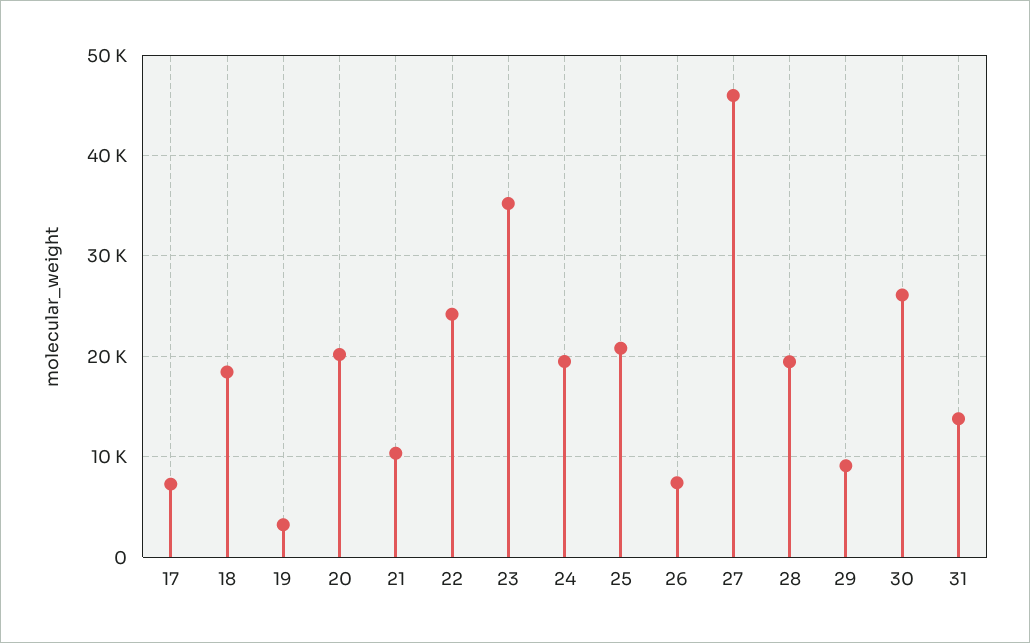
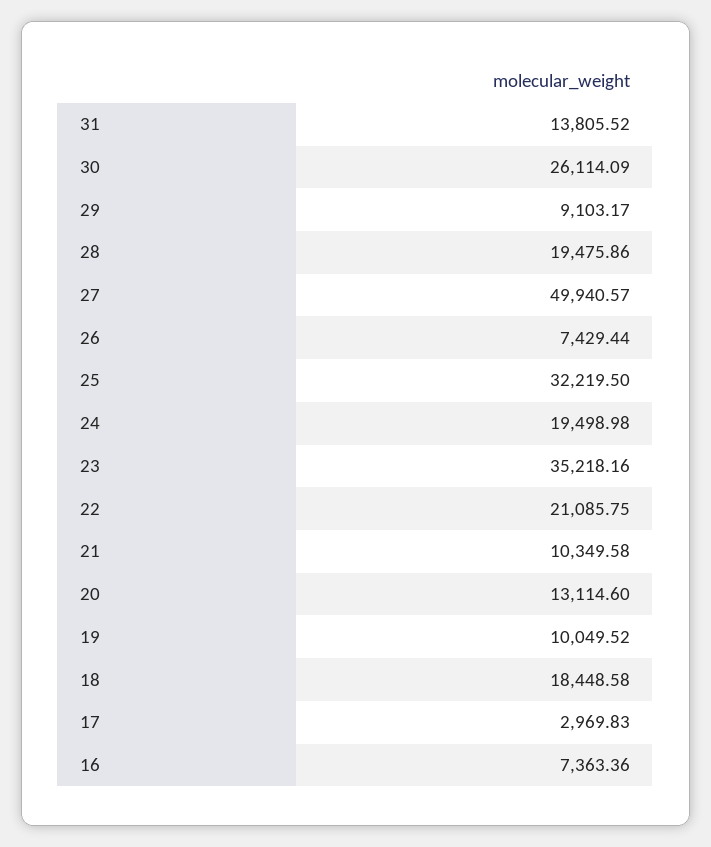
17: 7000 -> 2969.83
19: 3000 -> 10049.52
20: 20000 -> 13114.6
22: 24000 -> 21085.75
25: 21000 -> 32219.5
27: 46000 -> 49940.57
16: none -> 7363.36

